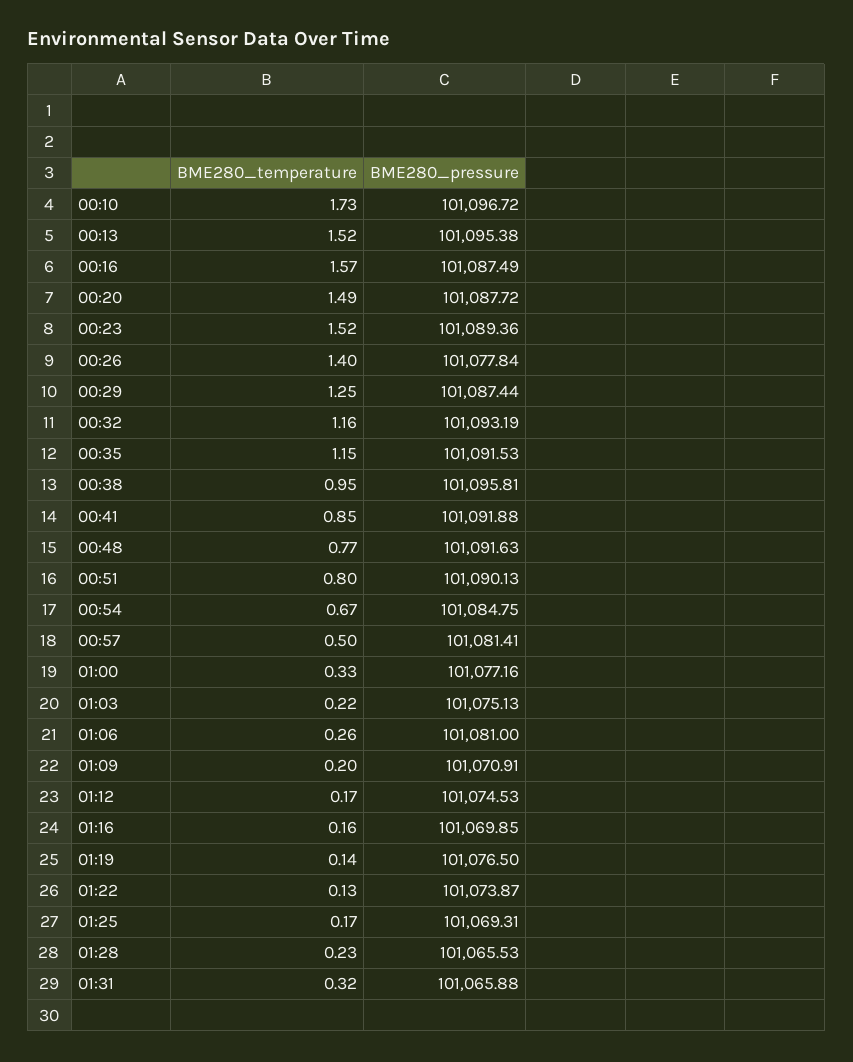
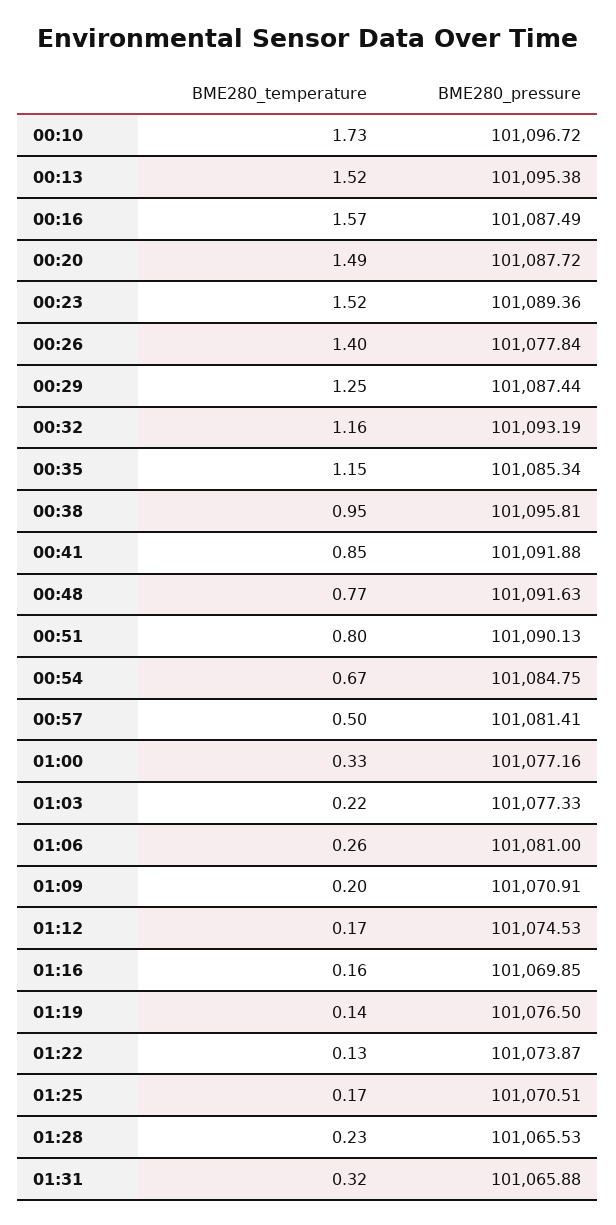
BME280_pressure, 00:35: 101091.53 -> 101085.34
BME280_pressure, 01:03: 101075.13 -> 101077.33
BME280_pressure, 01:25: 101069.31 -> 101070.51

